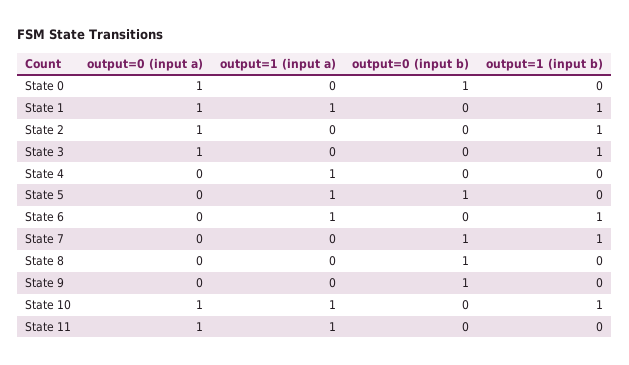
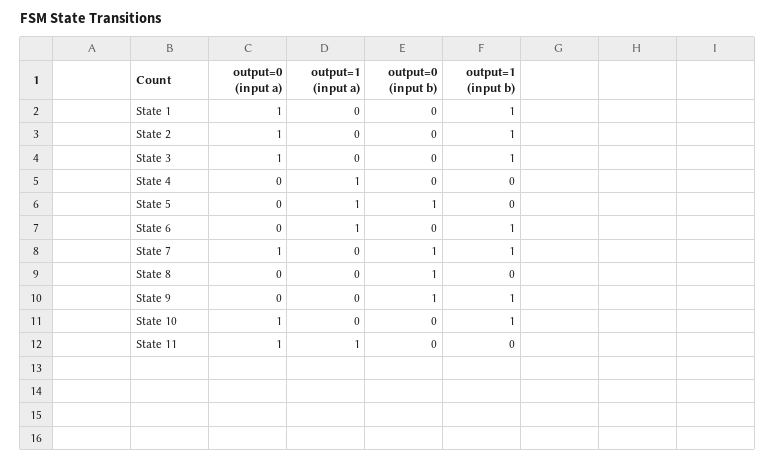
output=0 (input a), State 0: 1 -> none
output=1 (input a), State 0: 0 -> none
output=0 (input b), State 0: 1 -> none
output=1 (input b), State 0: 0 -> none
output=1 (input a), State 1: 1 -> 0
output=0 (input a), State 7: 0 -> 1
output=1 (input b), State 9: 0 -> 1
output=1 (input a), State 10: 1 -> 0

